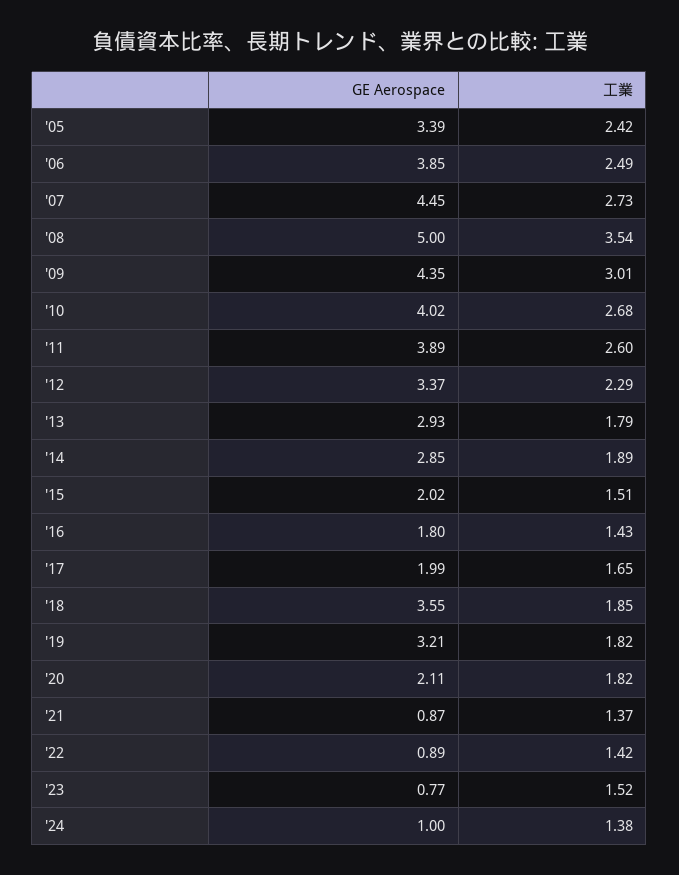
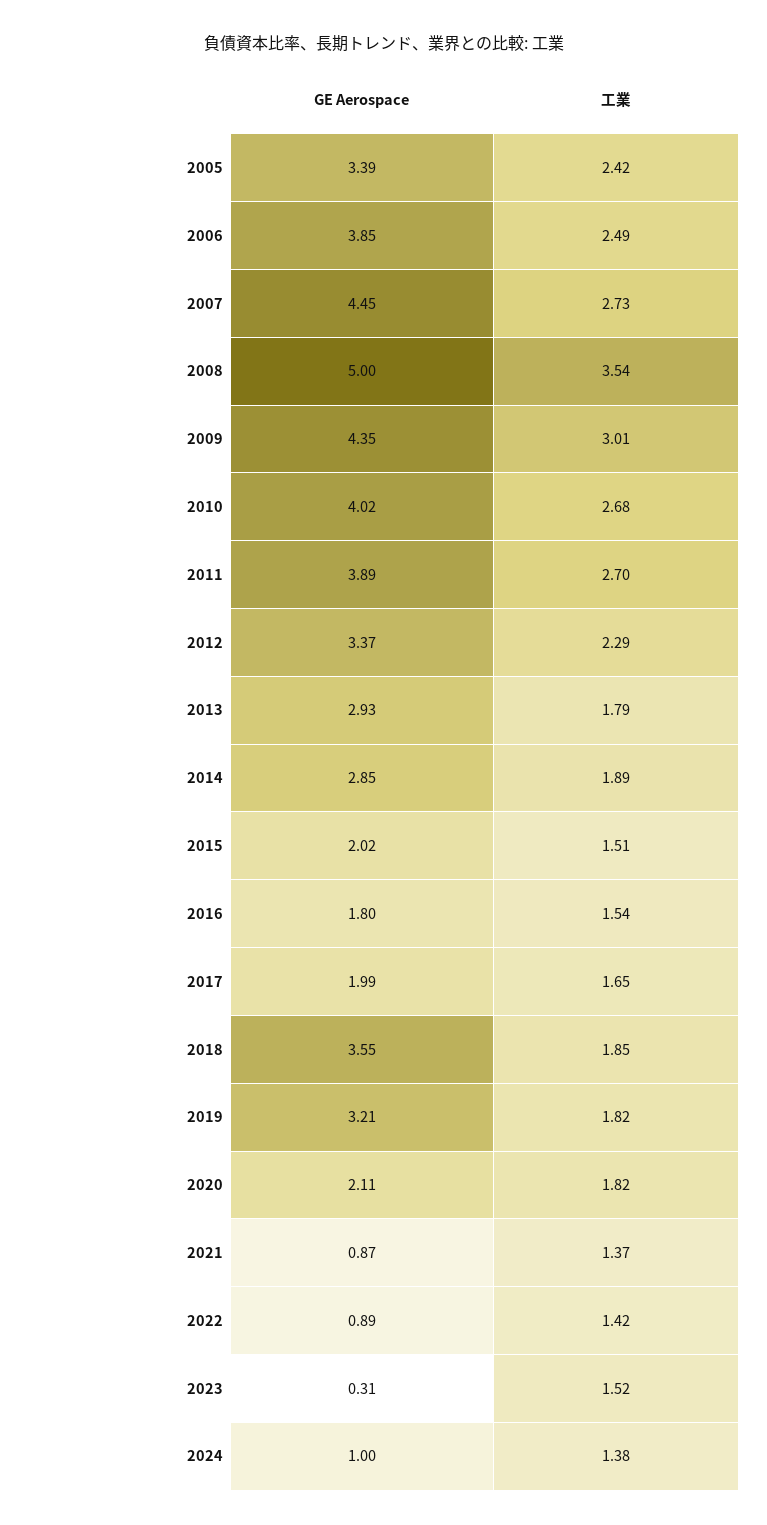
工業, '11: 2.6 -> 2.7
工業, '16: 1.43 -> 1.54
GE Aerospace, '23: 0.77 -> 0.31

